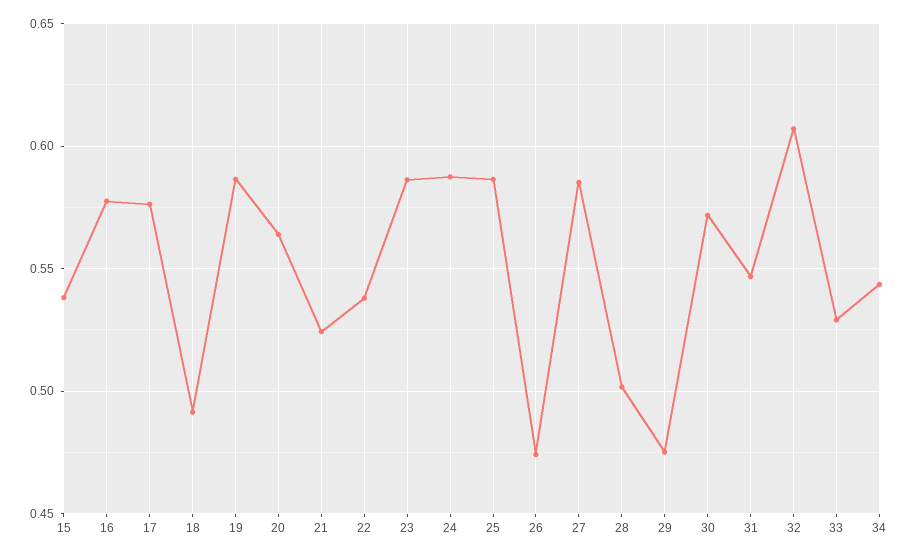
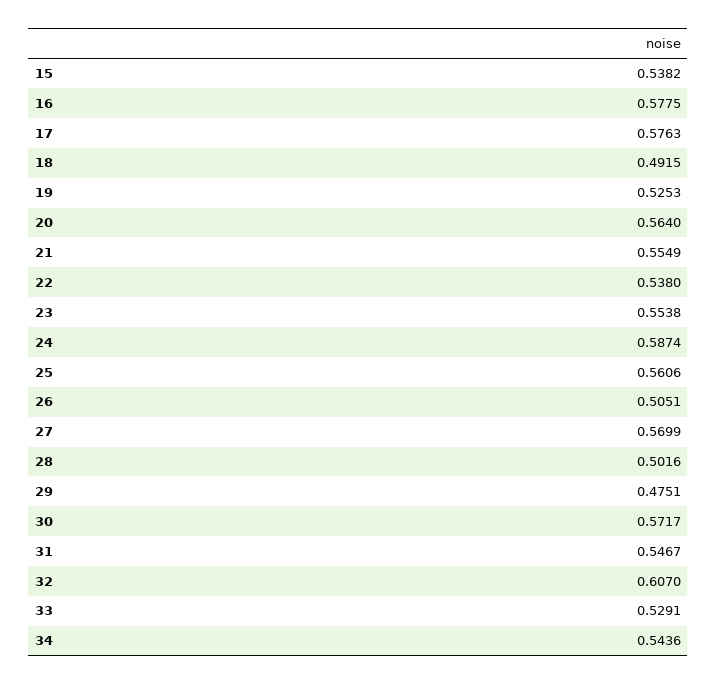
19: 0.585 -> 0.5253
21: 0.525 -> 0.5549
23: 0.585 -> 0.5538
25: 0.585 -> 0.5606
26: 0.475 -> 0.5051
27: 0.585 -> 0.5699

